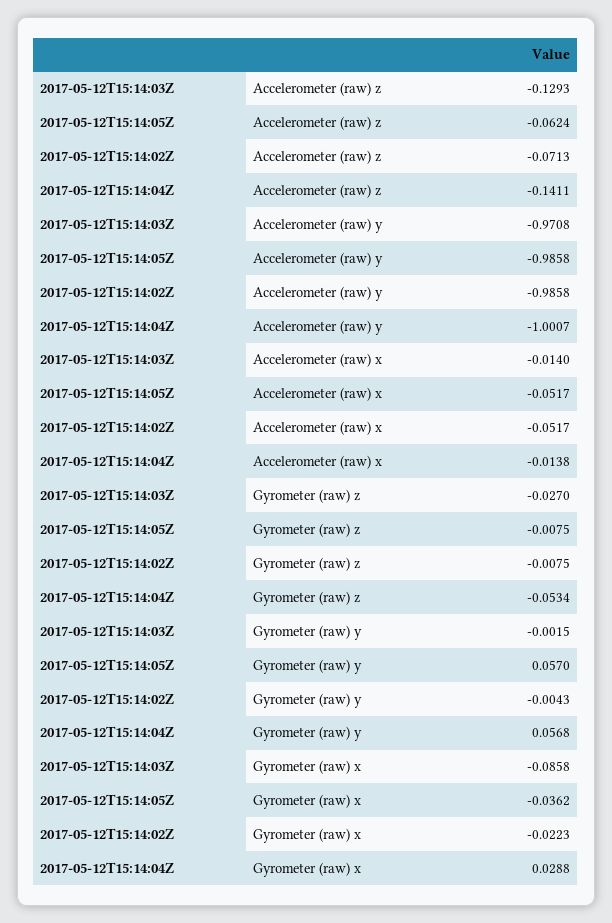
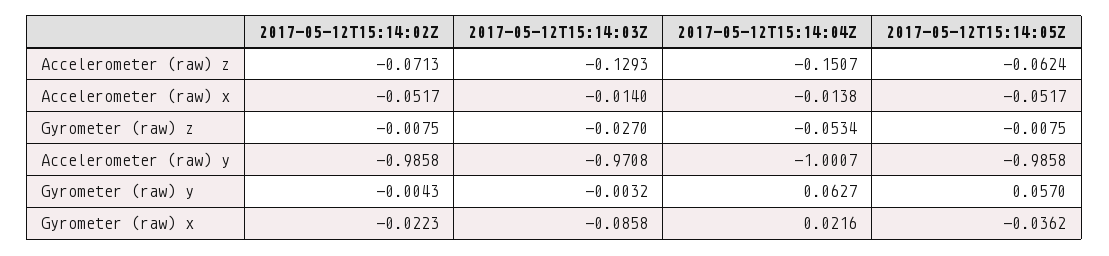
2017-05-12T15:14:04Z, Accelerometer (raw) z: -0.1411 -> -0.1507
2017-05-12T15:14:03Z, Gyrometer (raw) y: -0.0015 -> -0.0032
2017-05-12T15:14:04Z, Gyrometer (raw) y: 0.0568 -> 0.0627
2017-05-12T15:14:04Z, Gyrometer (raw) x: 0.0288 -> 0.0216

